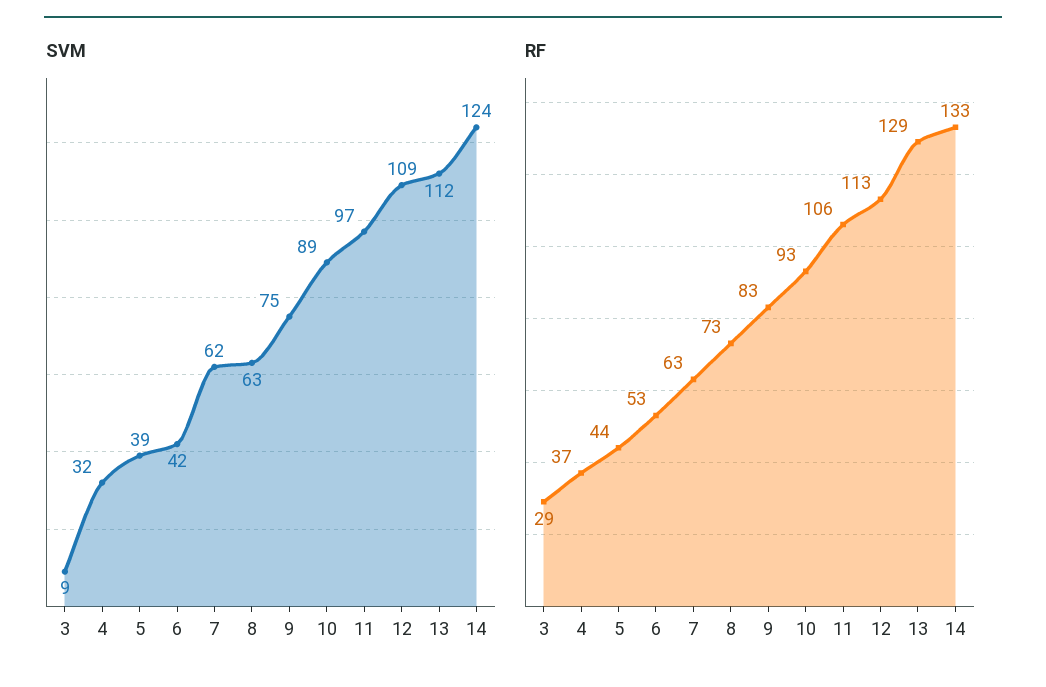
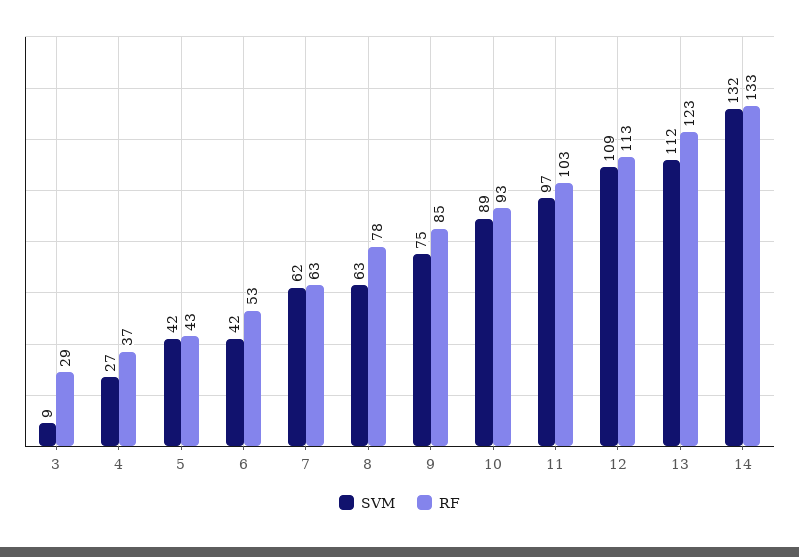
SVM, 4: 32 -> 27
SVM, 5: 39 -> 42
SVM, 14: 124 -> 132
RF, 5: 44 -> 43
RF, 8: 73 -> 78
RF, 9: 83 -> 85
RF, 11: 106 -> 103
RF, 13: 129 -> 123

